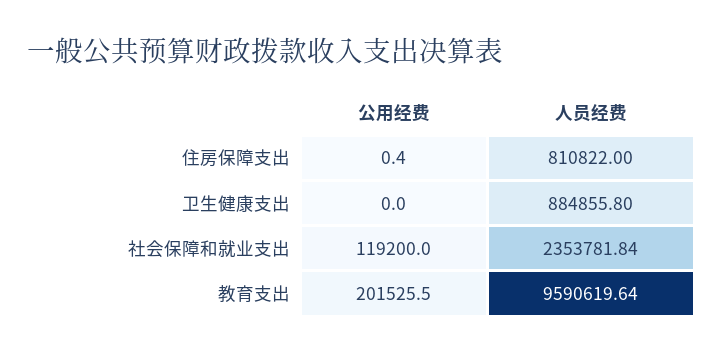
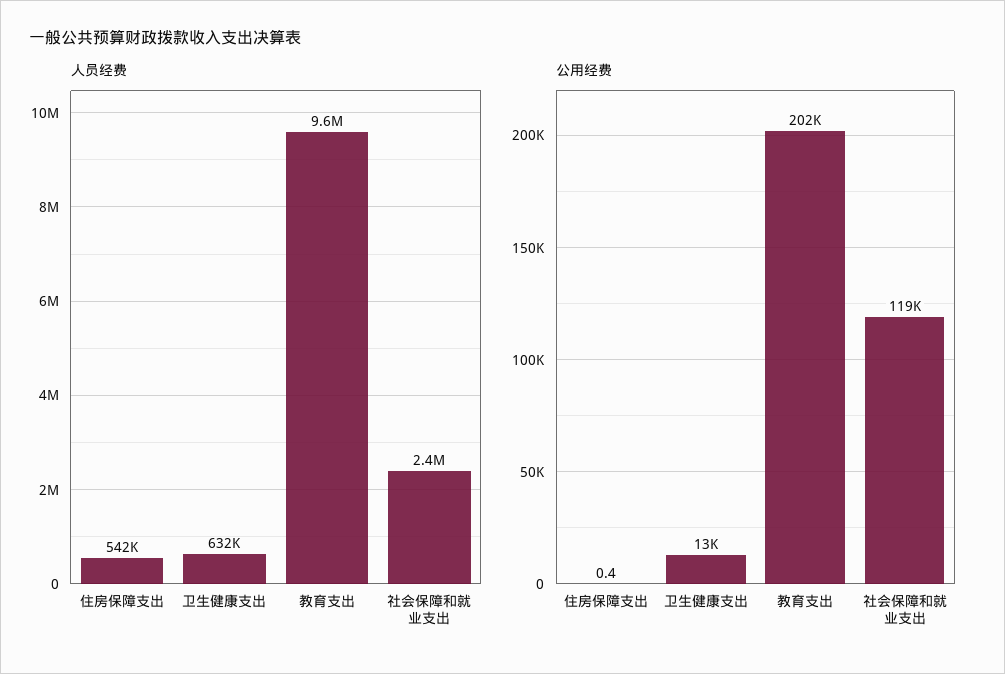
人员经费, 住房保障支出: 810822 -> 542000
公用经费, 卫生健康支出: 0 -> 13000
人员经费, 卫生健康支出: 884855.8 -> 632000

